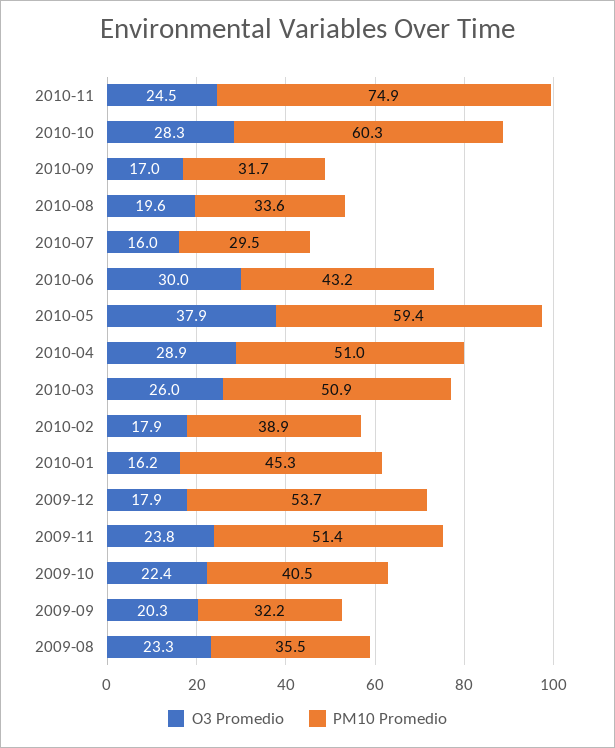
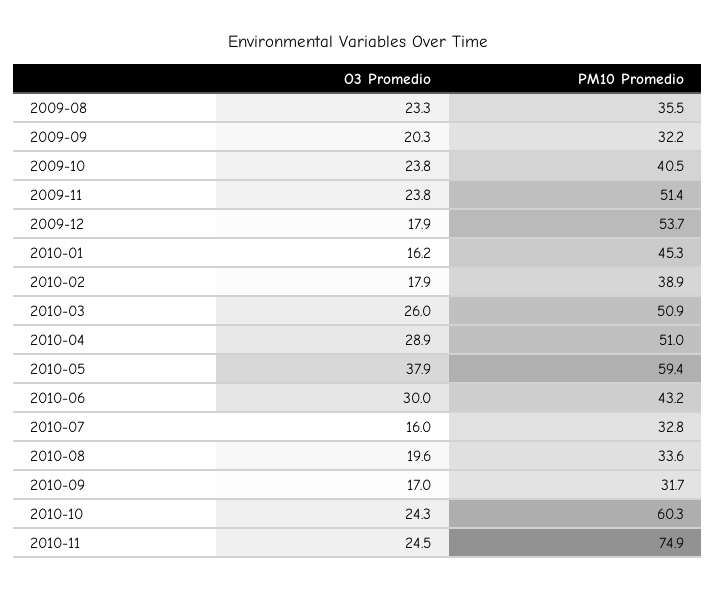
O3 Promedio, 2010-10: 28.3 -> 24.3
PM10 Promedio, 2010-07: 29.5 -> 32.8
O3 Promedio, 2009-10: 22.4 -> 23.8

